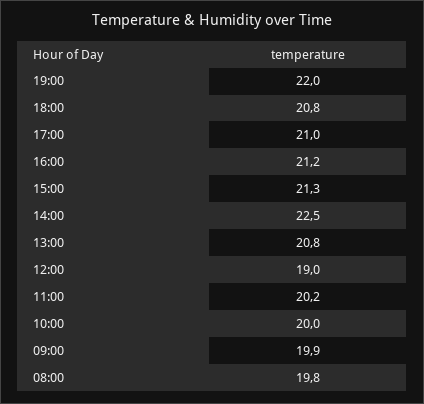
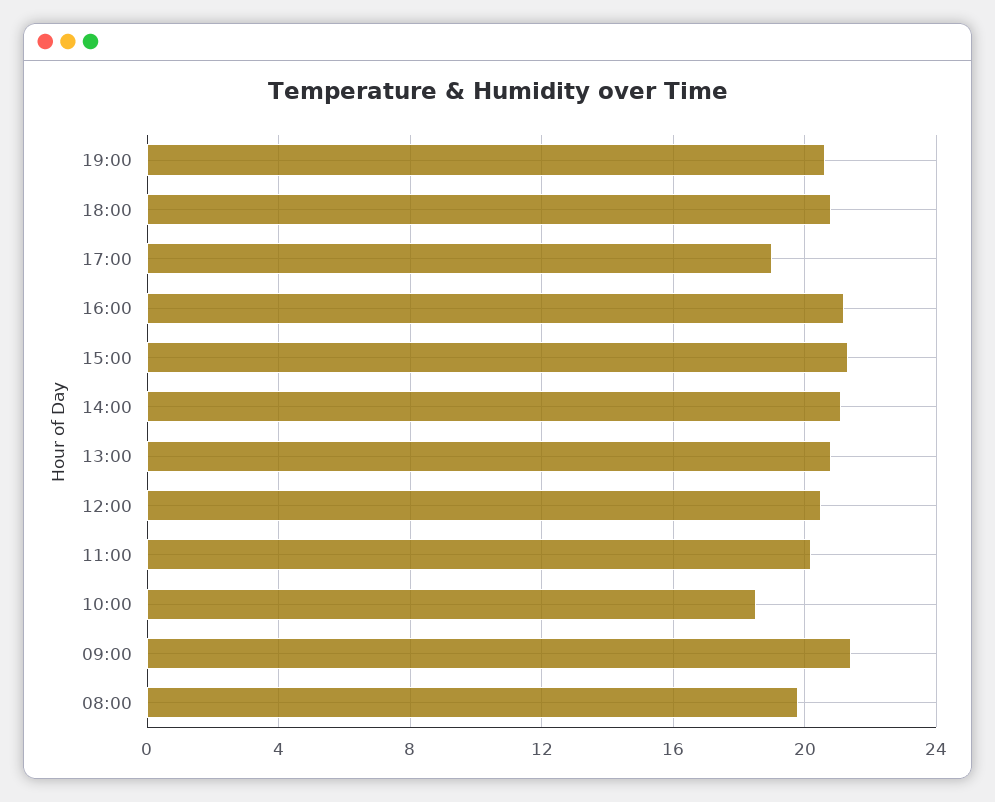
19:00: 22 -> 20.5
17:00: 21 -> 19
14:00: 22.5 -> 21
12:00: 19 -> 20.5
10:00: 20 -> 18.5
09:00: 19.9 -> 21.5

